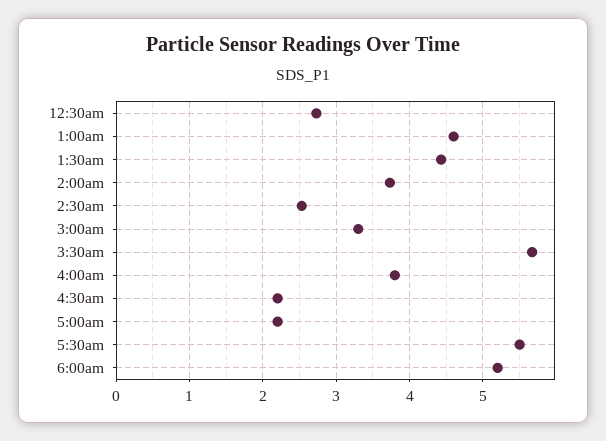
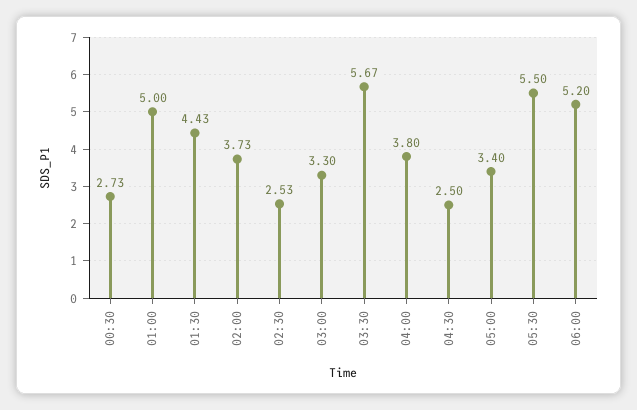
1:00am: 4.6 -> 5
4:30am: 2.2 -> 2.5
5:00am: 2.2 -> 3.4

